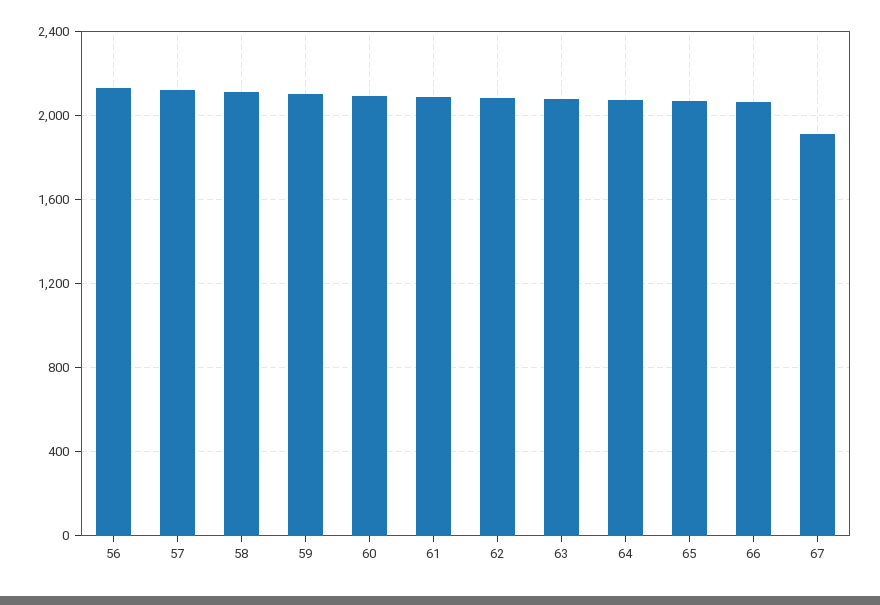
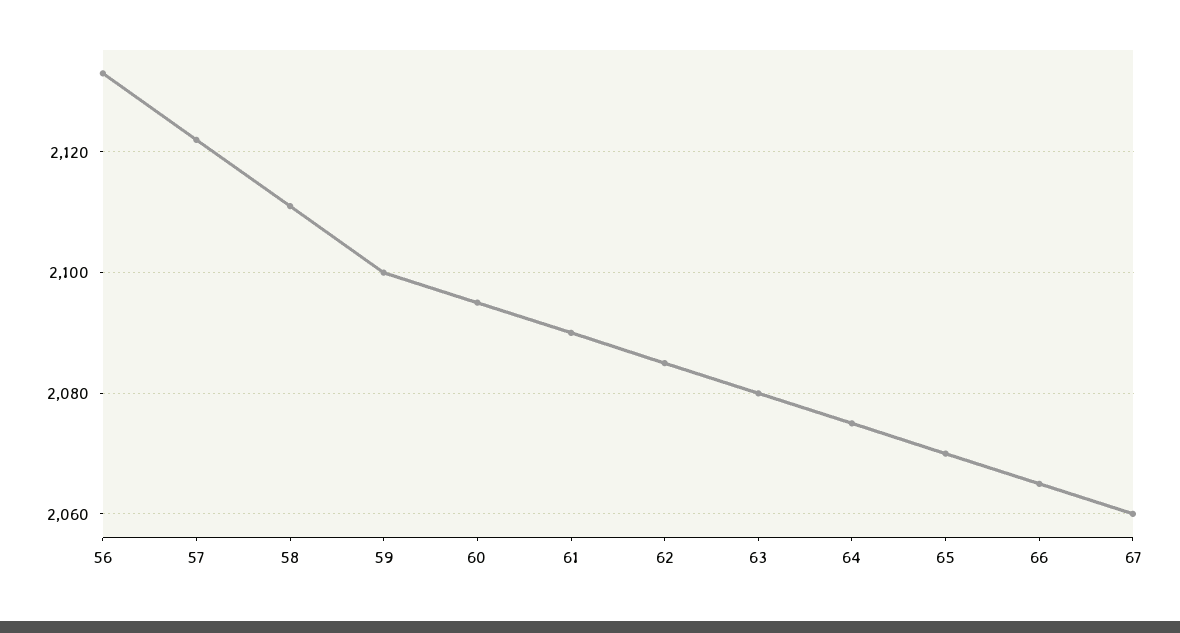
67: 1900 -> 2060

